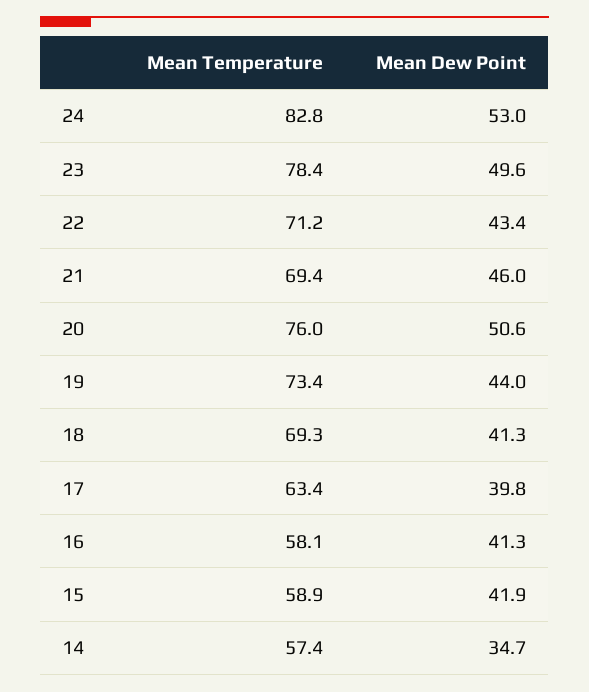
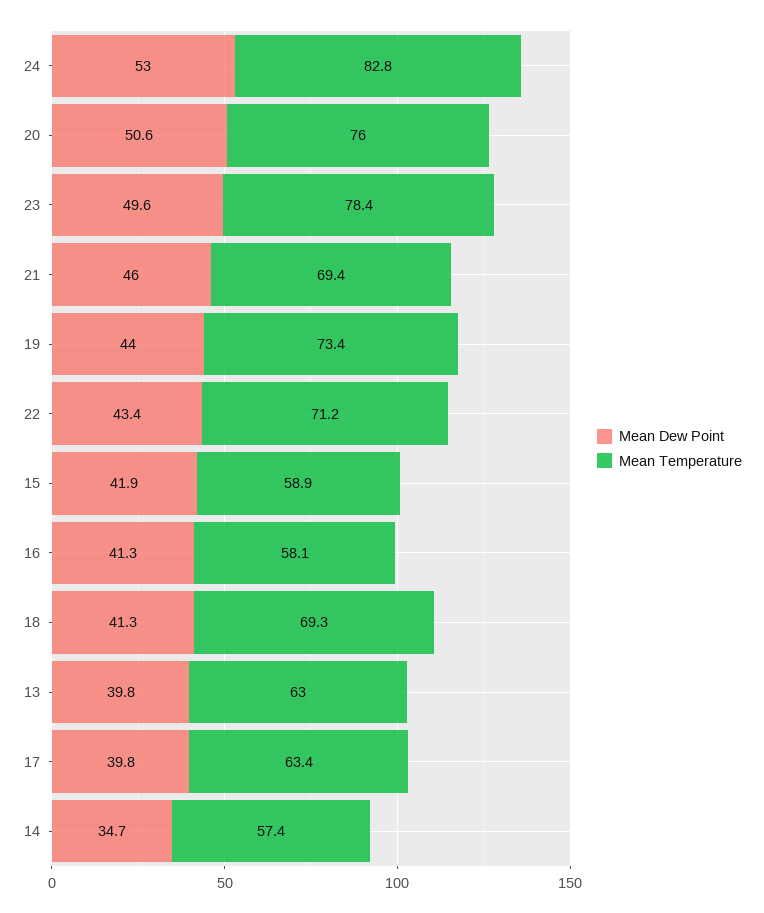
Mean Dew Point, 13: none -> 39.8
Mean Temperature, 13: none -> 63

